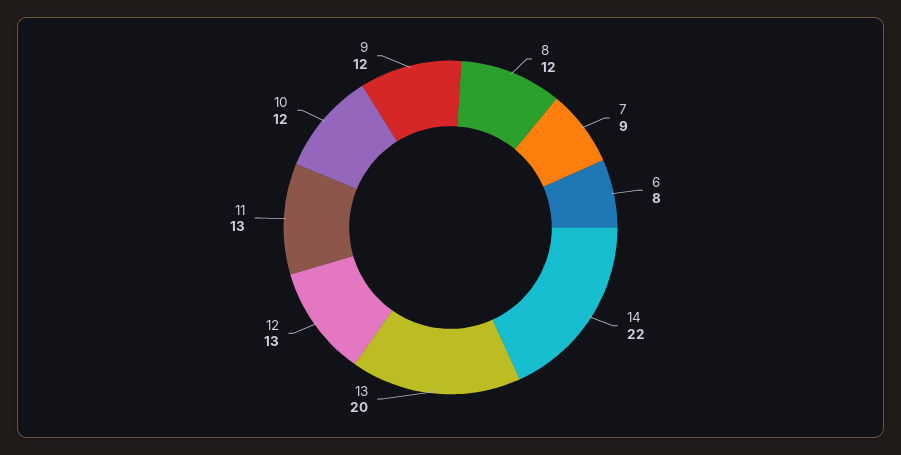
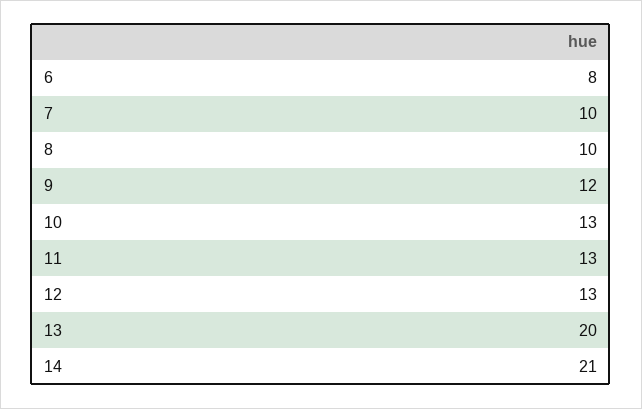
8: 12 -> 10
7: 9 -> 10
14: 22 -> 21
10: 12 -> 13

